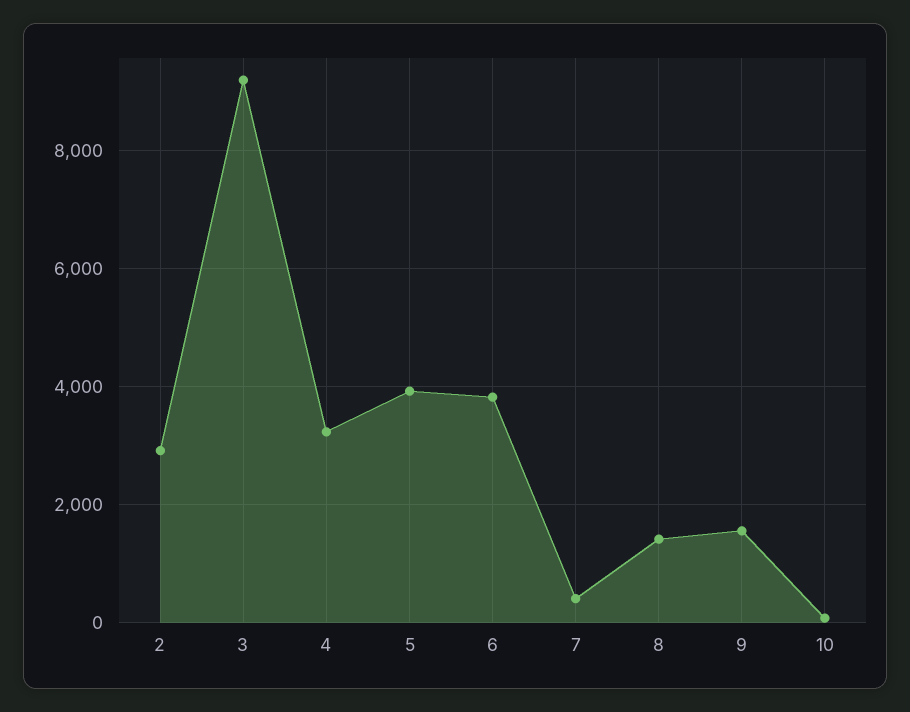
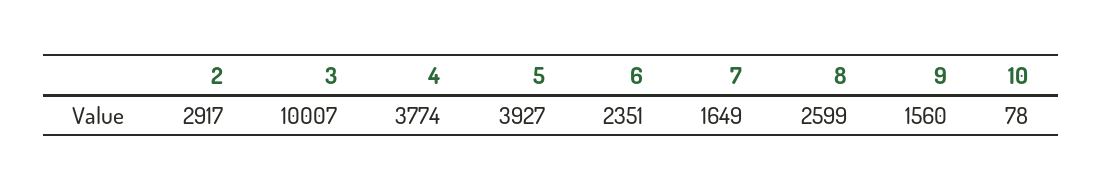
3: 9200 -> 10007
4: 3200 -> 3774
6: 3800 -> 2351
7: 400 -> 1649
8: 1400 -> 2599

